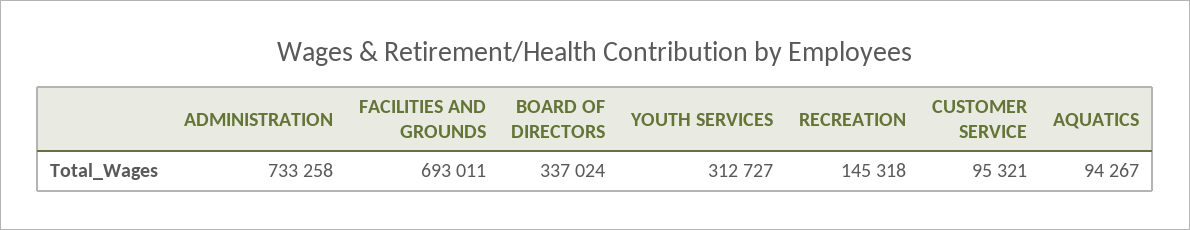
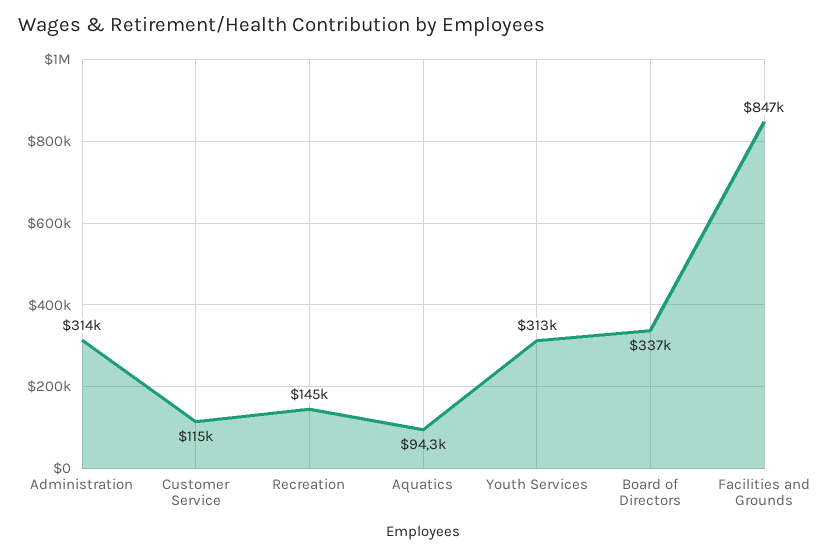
ADMINISTRATION: 733258 -> 314000
FACILITIES AND GROUNDS: 693011 -> 847000
CUSTOMER SERVICE: 95321 -> 115000

